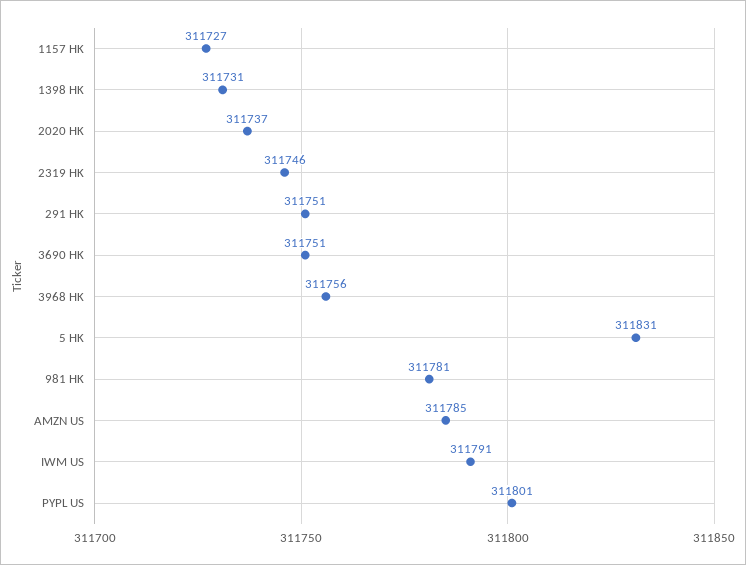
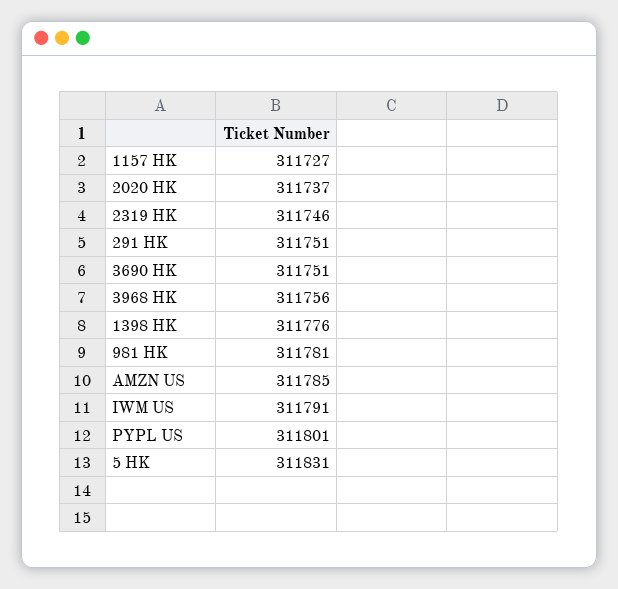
1398 HK: 311731 -> 311776

